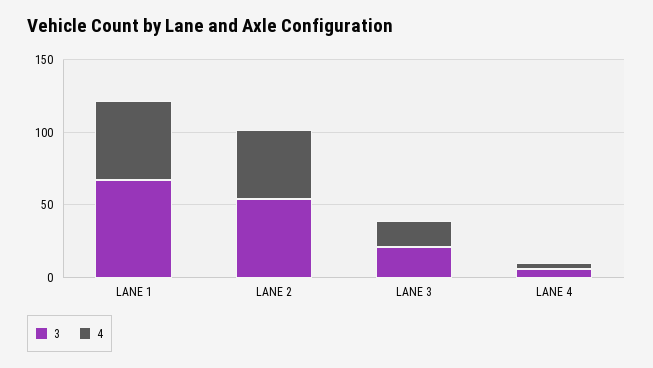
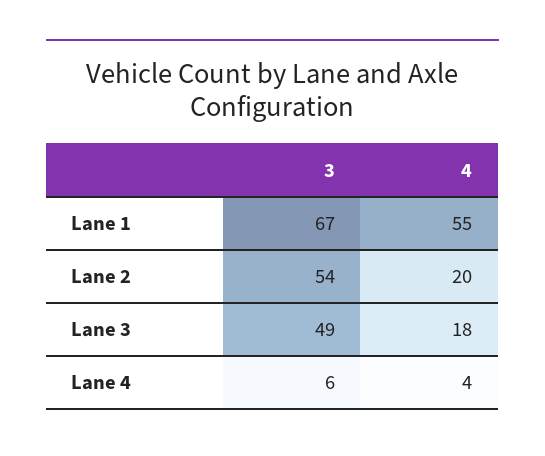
4, LANE 2: 50 -> 20
3, LANE 3: 20 -> 49

